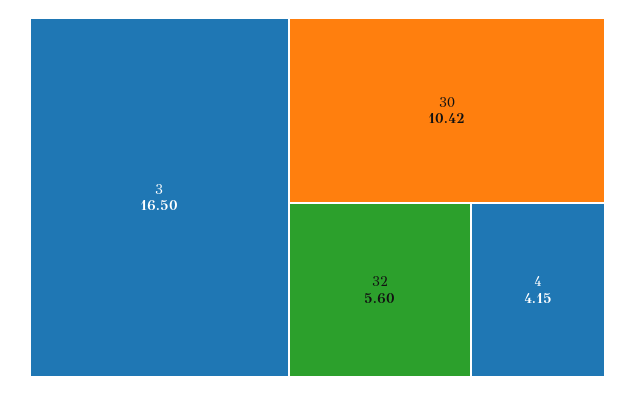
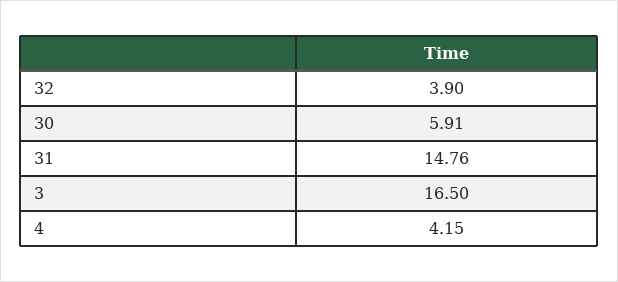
30: 10.42 -> 5.91
32: 5.6 -> 3.9
31: none -> 14.76

